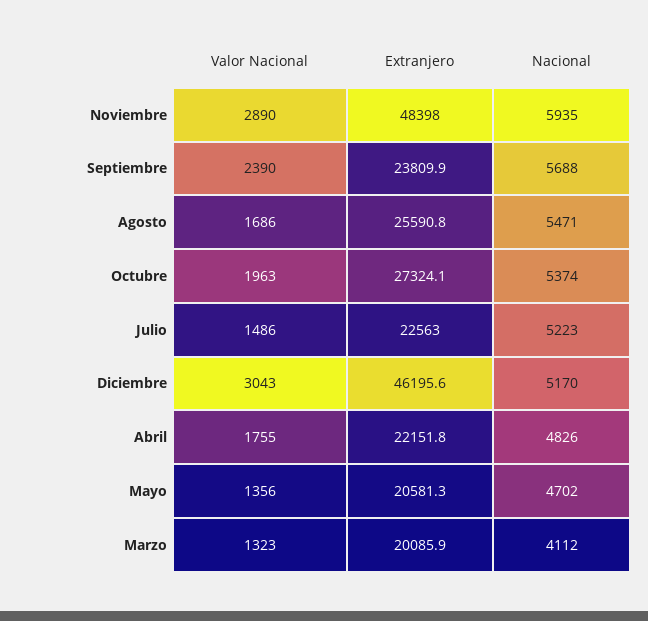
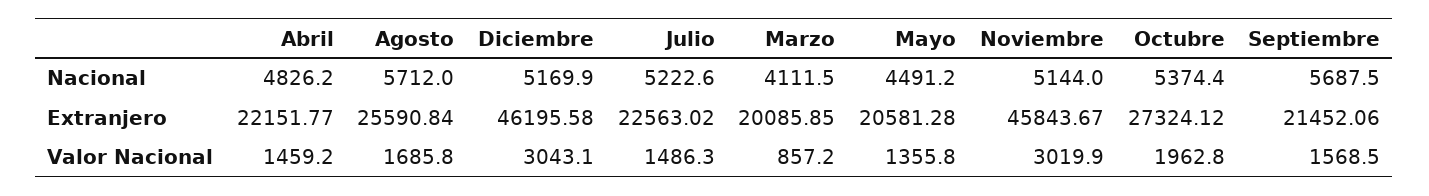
Valor Nacional, Noviembre: 2890 -> 3019.9
Extranjero, Noviembre: 48398 -> 45843.67
Nacional, Noviembre: 5935 -> 5144
Valor Nacional, Septiembre: 2390 -> 1568.5
Extranjero, Septiembre: 23809.9 -> 21452.06
Nacional, Agosto: 5471 -> 5712
Valor Nacional, Abril: 1755 -> 1459.2
Nacional, Mayo: 4702 -> 4491.2
Valor Nacional, Marzo: 1323 -> 857.2

